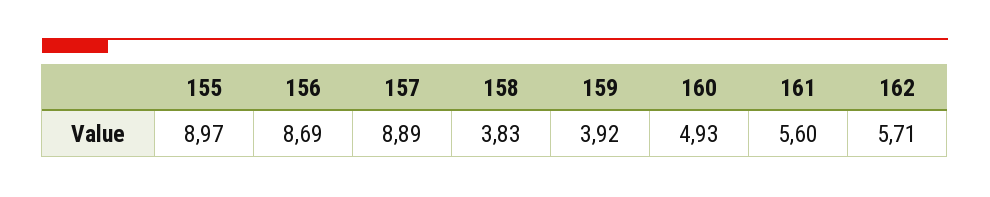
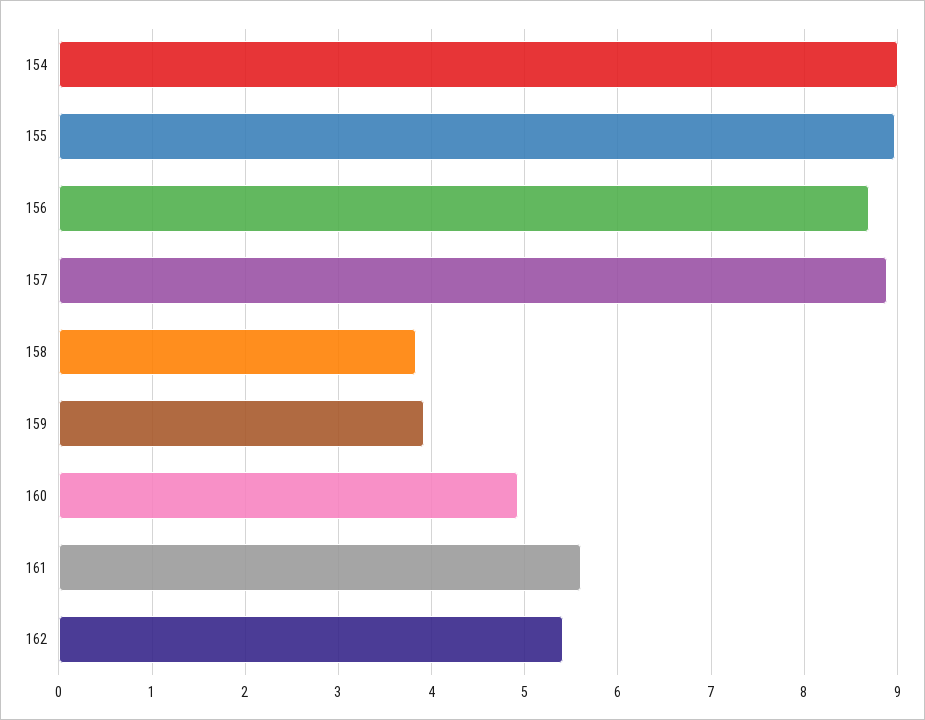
162: 5.71 -> 5.4
154: none -> 9

